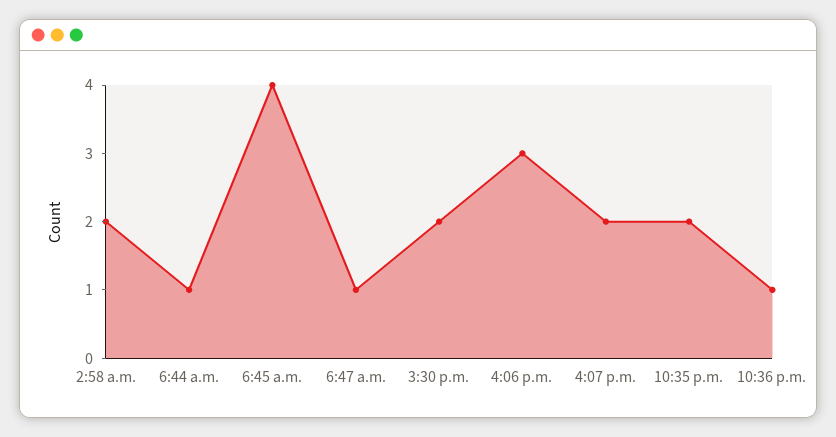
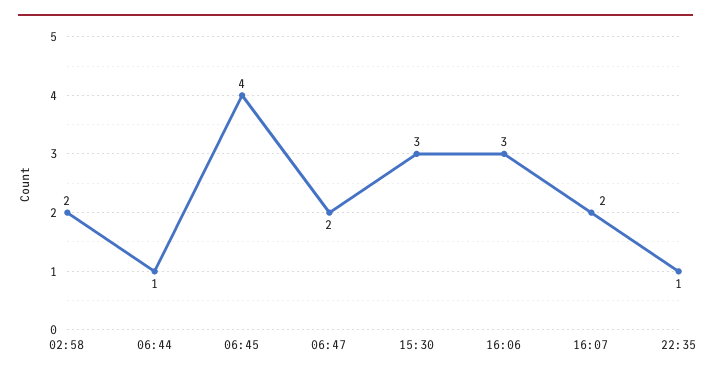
6:47 a.m.: 1 -> 2
3:30 p.m.: 2 -> 3
10:35 p.m.: 2 -> 1
10:36 p.m.: 1 -> none

